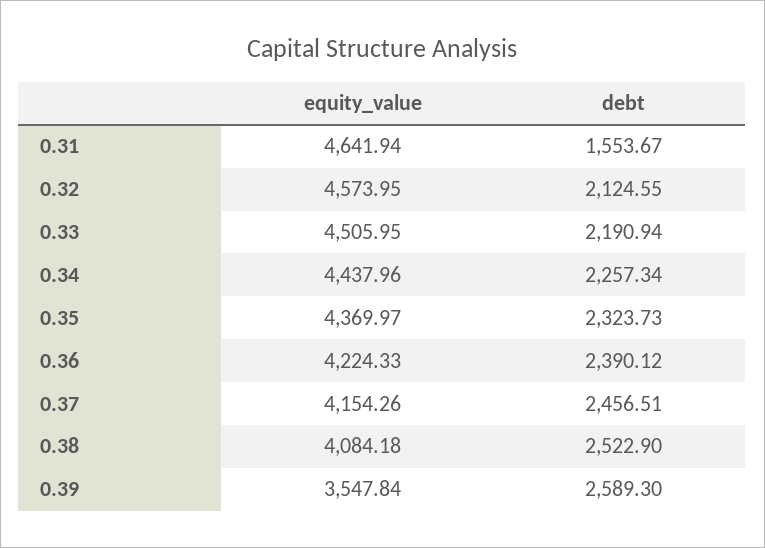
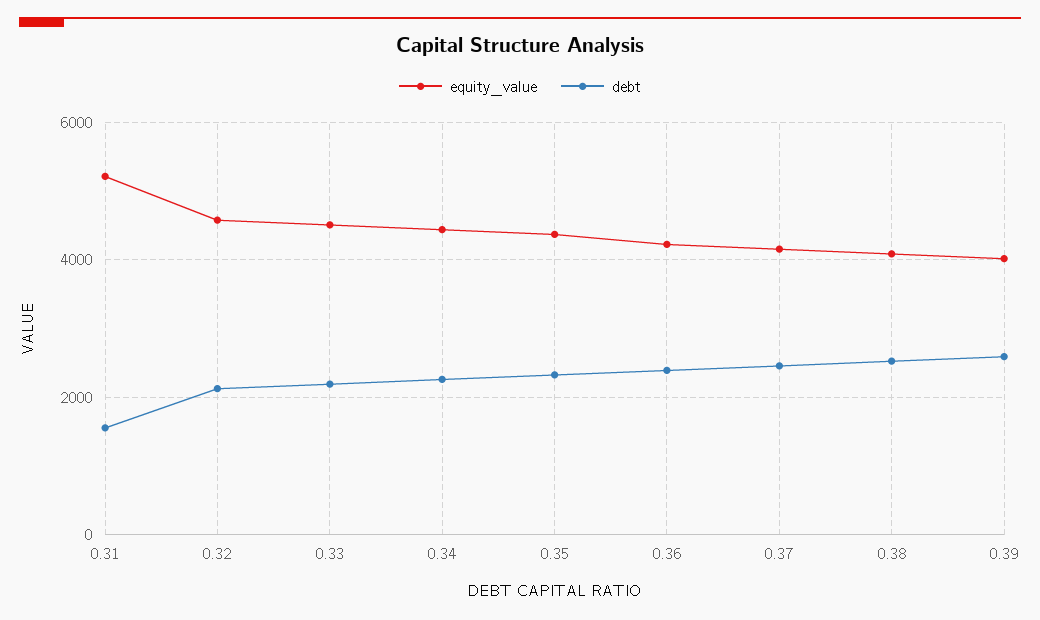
equity_value, 0.31: 4641.94 -> 5200
equity_value, 0.39: 3547.84 -> 4000

